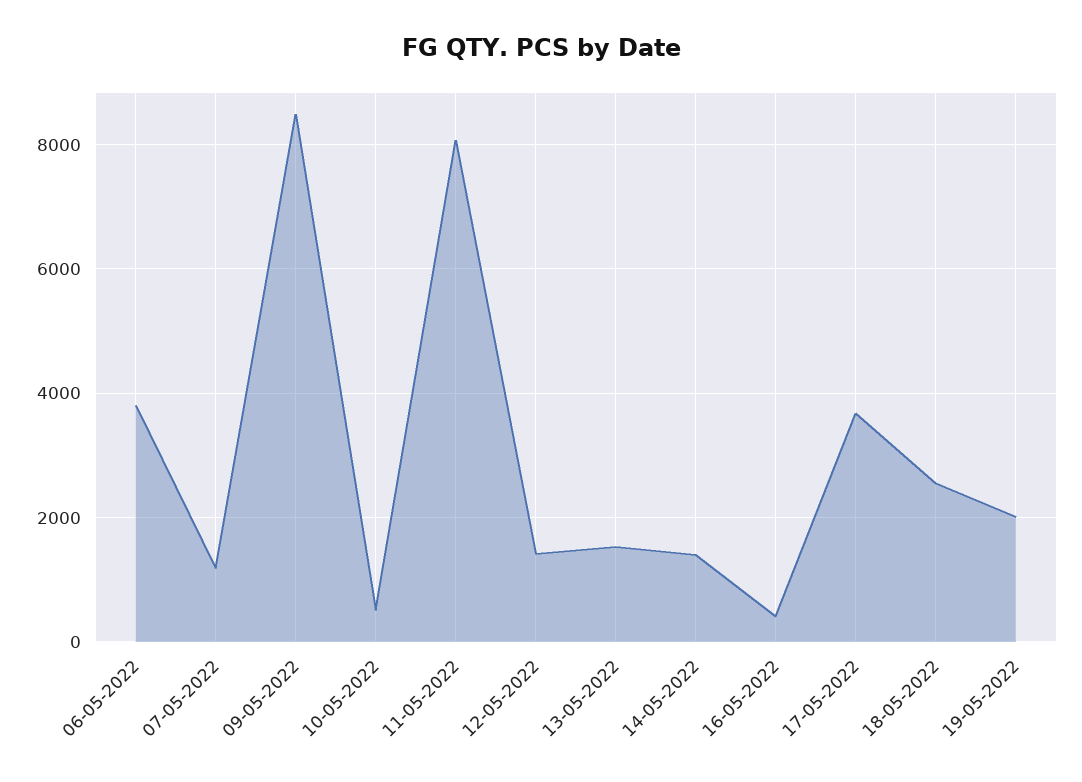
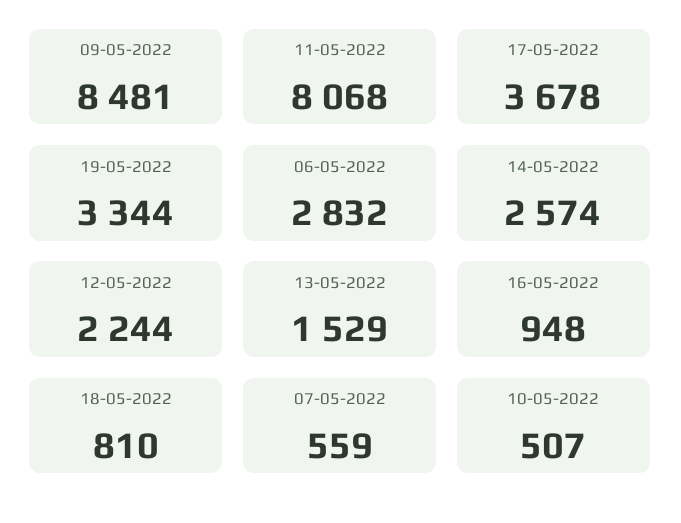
06-05-2022: 3800 -> 2832
07-05-2022: 1200 -> 559
12-05-2022: 1400 -> 2244
14-05-2022: 1400 -> 2574
16-05-2022: 400 -> 948
18-05-2022: 2600 -> 810
19-05-2022: 2000 -> 3344

